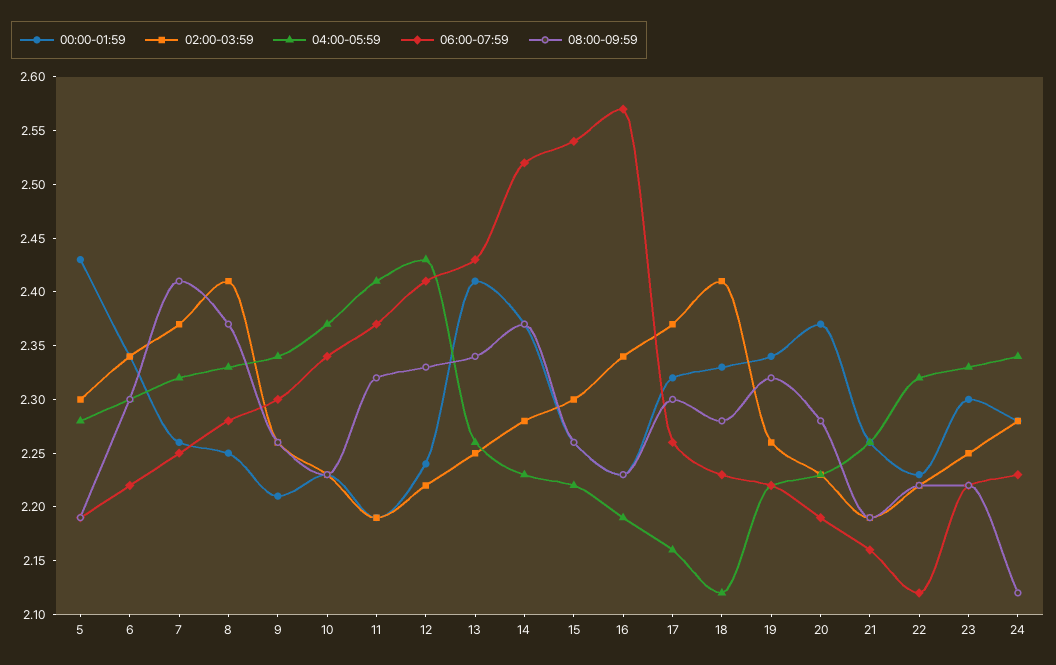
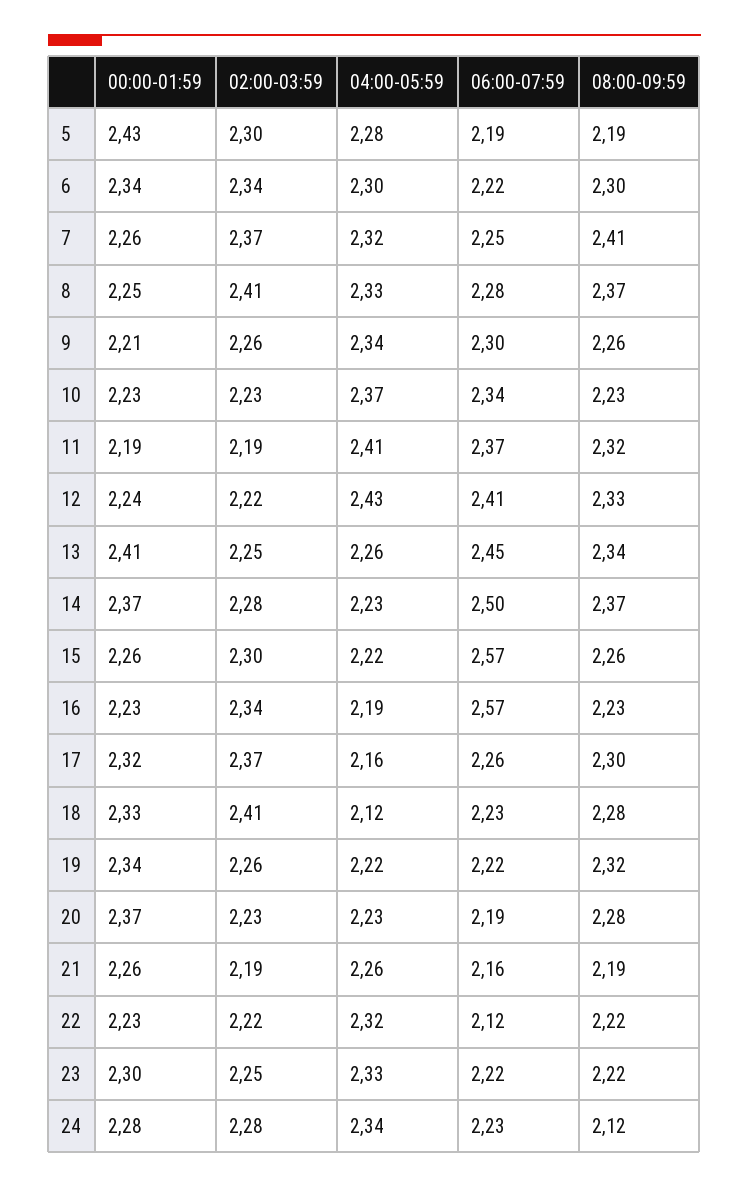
06:00-07:59, 13: 2.43 -> 2.45
06:00-07:59, 14: 2.52 -> 2.5
06:00-07:59, 15: 2.54 -> 2.57

